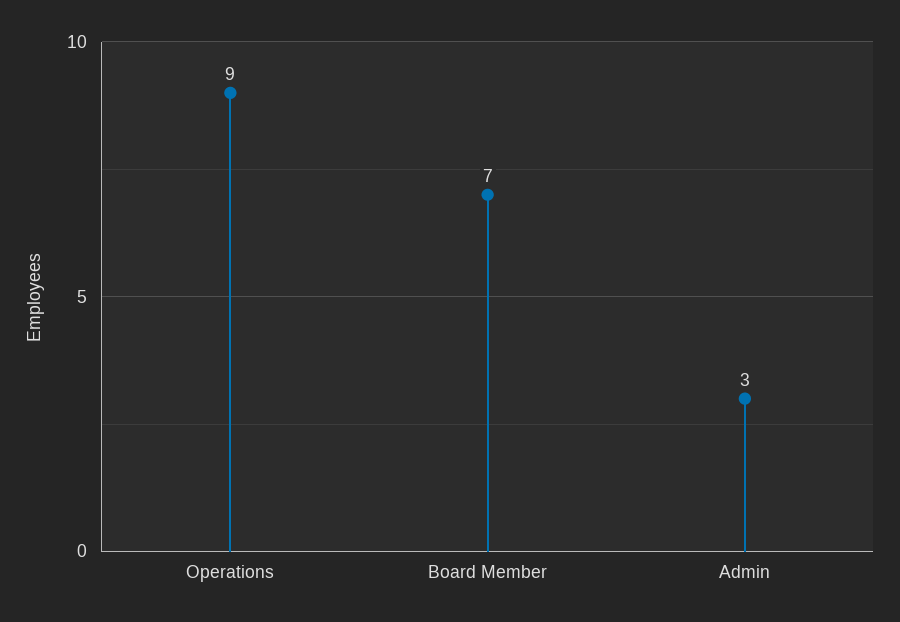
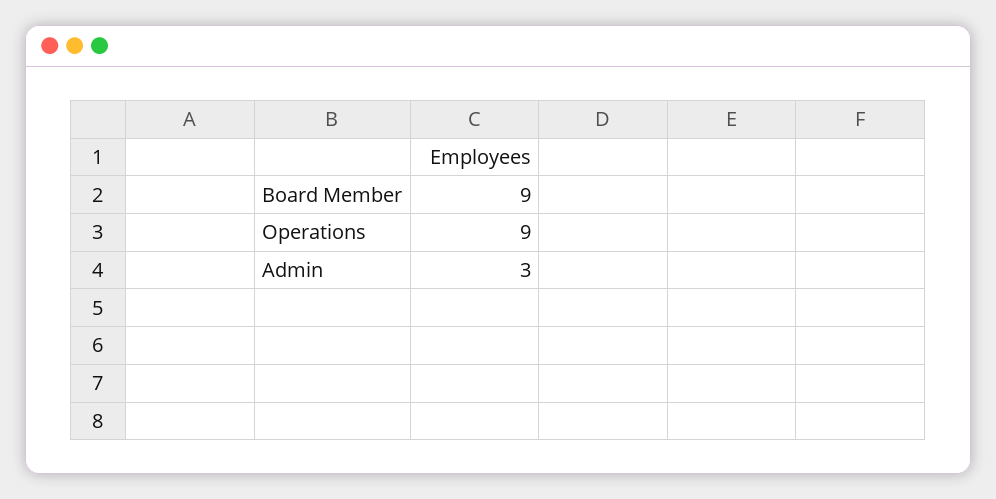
Board Member: 7 -> 9

